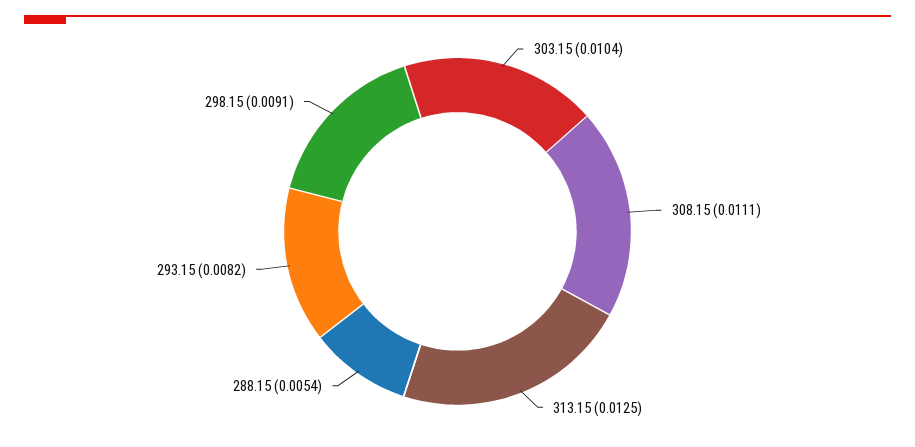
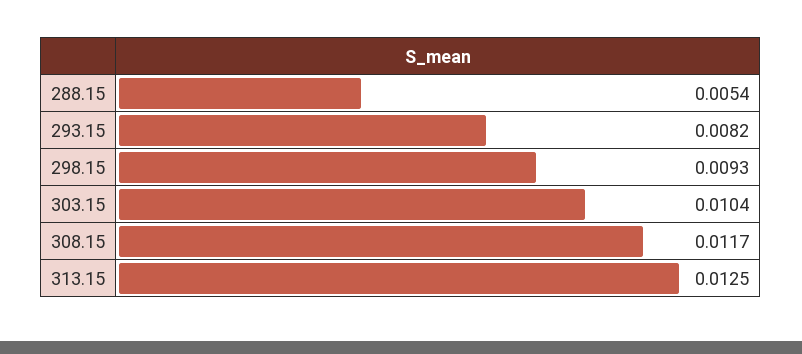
308.15: 0.0111 -> 0.0117
298.15: 0.0091 -> 0.0093

